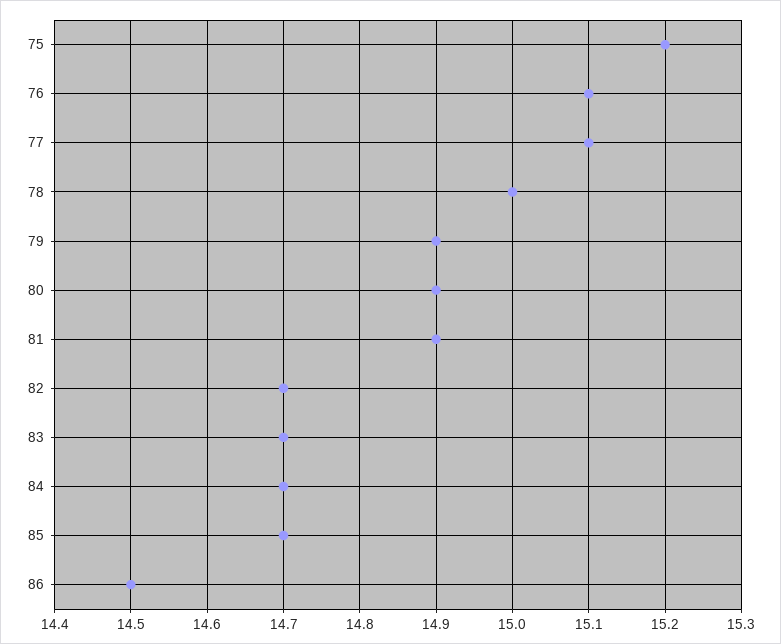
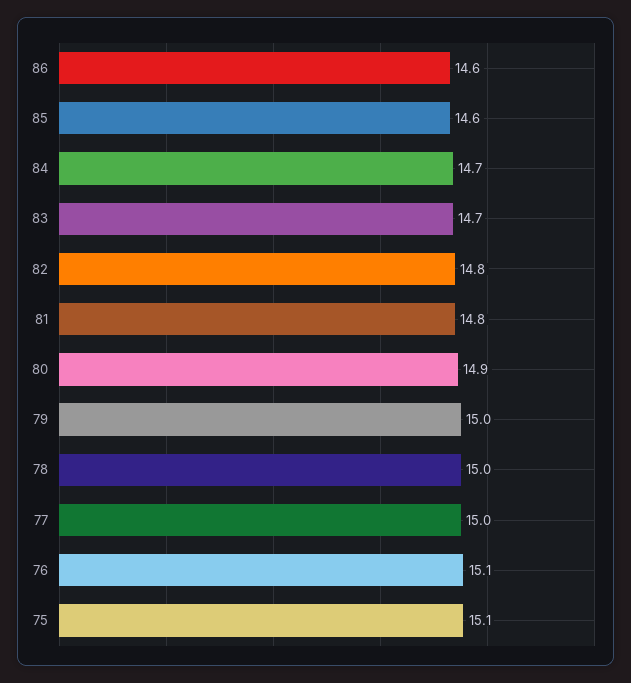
75: 15.2 -> 15.1
77: 15.1 -> 15
79: 14.9 -> 15
81: 14.9 -> 14.8
82: 14.7 -> 14.8
85: 14.7 -> 14.6
86: 14.5 -> 14.6

